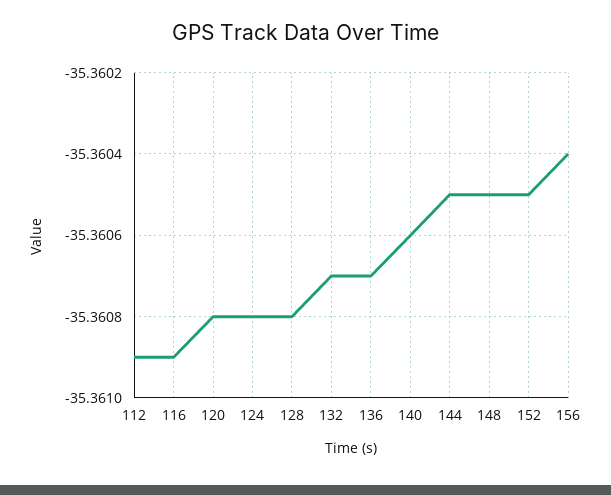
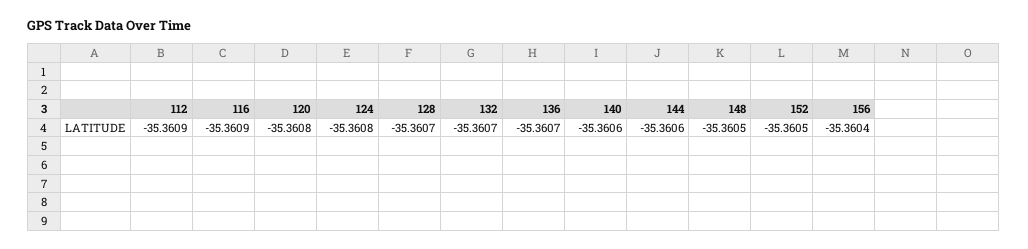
128: -35.3608 -> -35.3607
144: -35.3605 -> -35.3606

